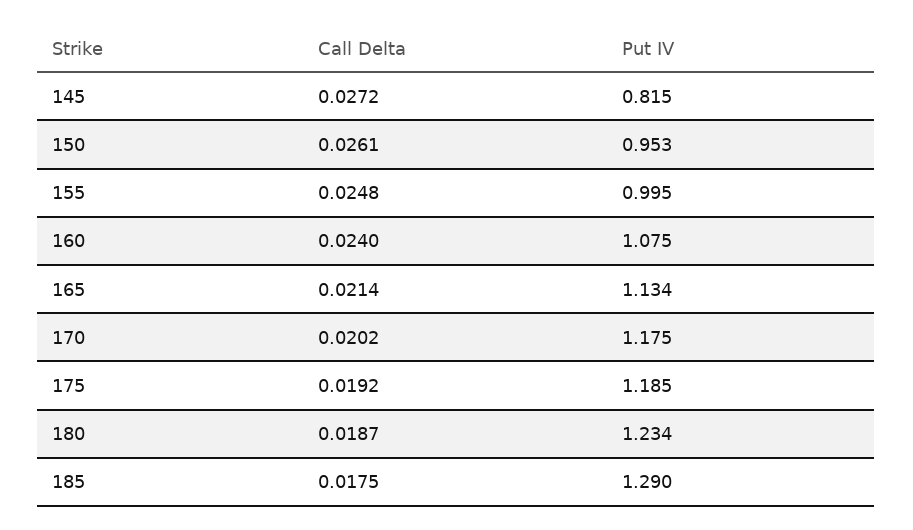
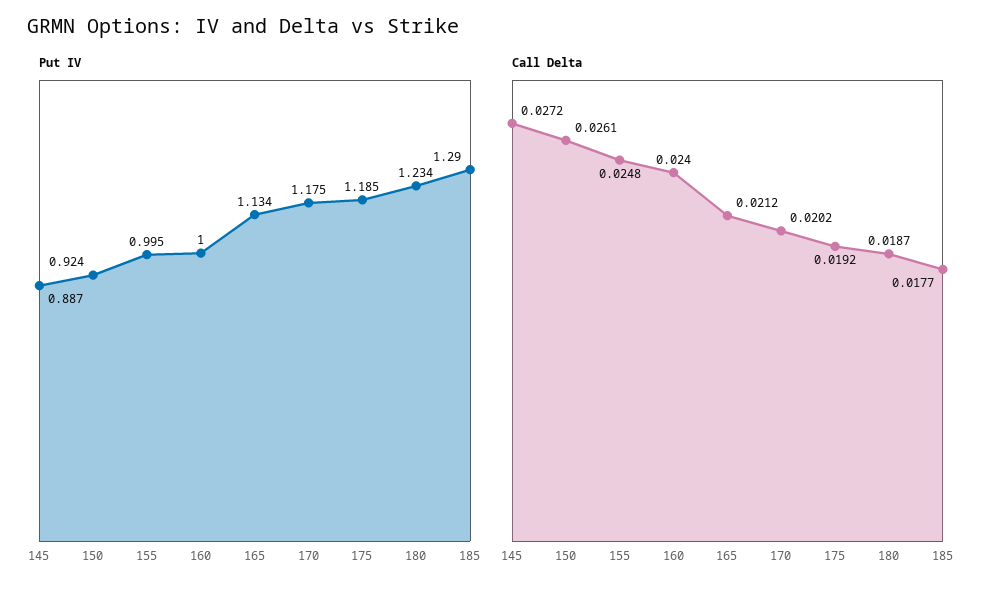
Put IV, 145: 0.815 -> 0.887
Put IV, 150: 0.953 -> 0.924
Put IV, 160: 1.075 -> 1
Call Delta, 165: 0.0214 -> 0.0212
Call Delta, 185: 0.0175 -> 0.0177

